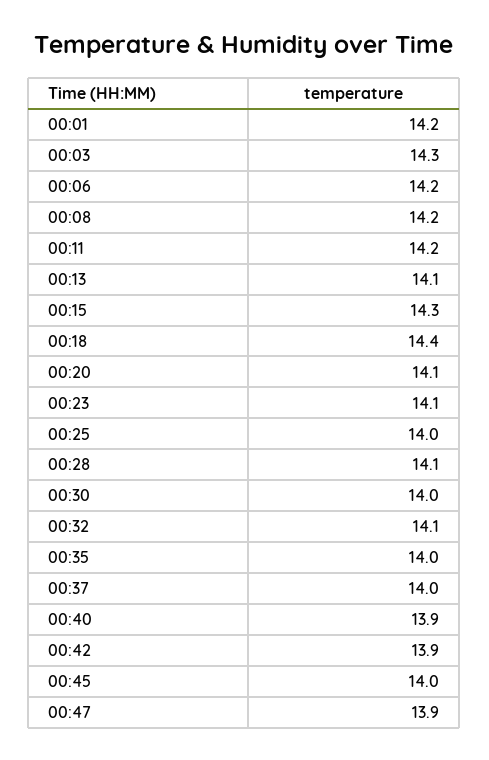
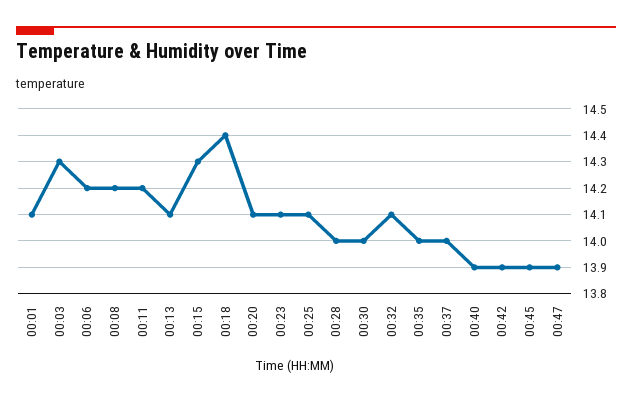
00:01: 14.2 -> 14.1
00:25: 14 -> 14.1
00:28: 14.1 -> 14
00:45: 14 -> 13.9

